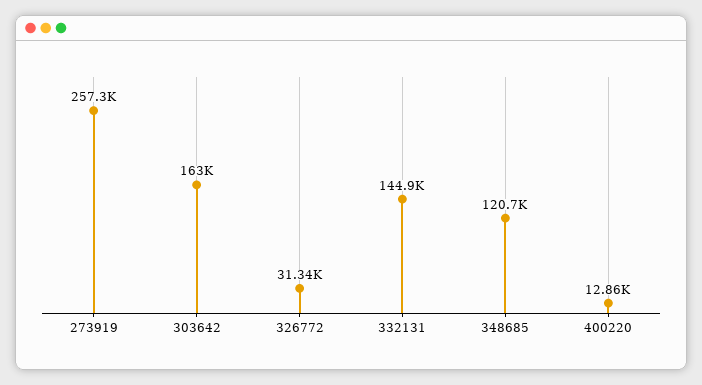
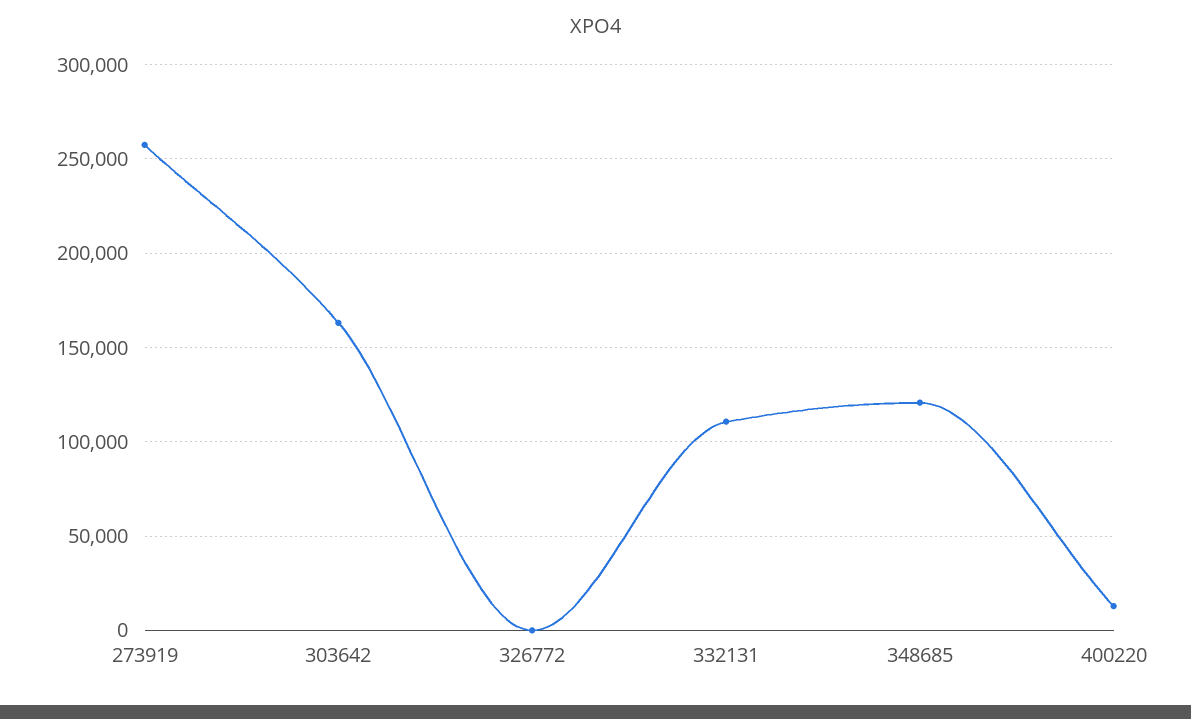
326772: 31340 -> 0
332131: 144900 -> 110000

